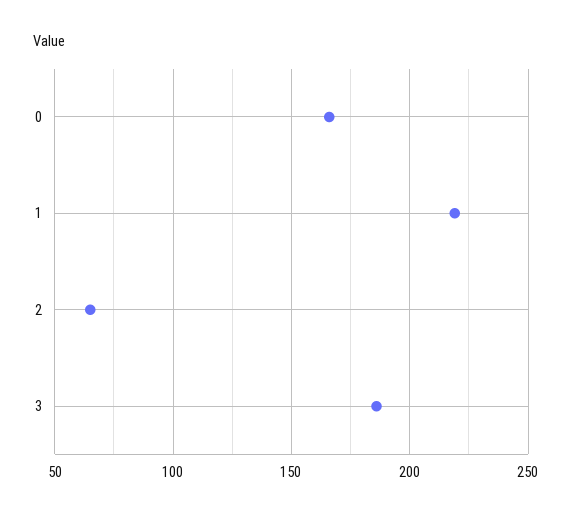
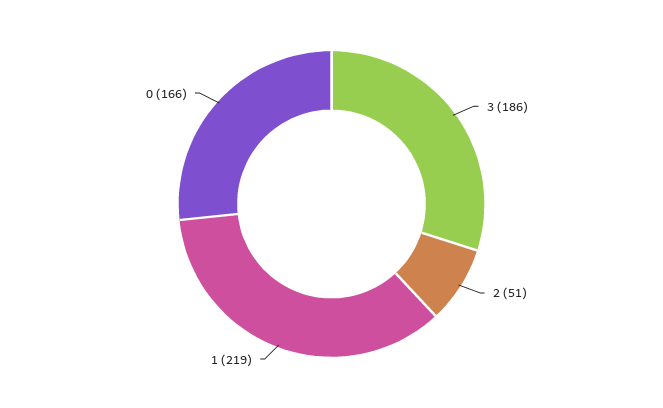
2: 65 -> 51

